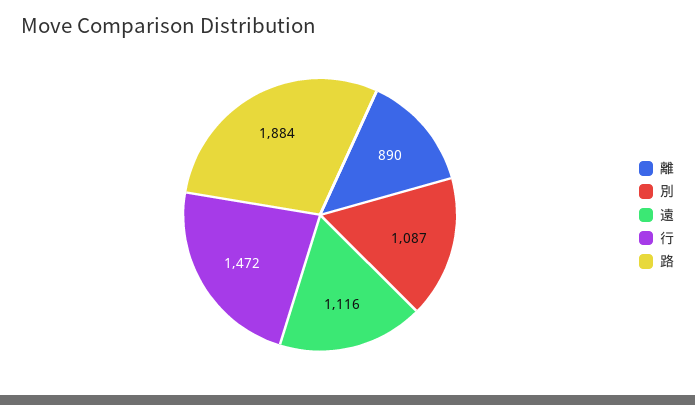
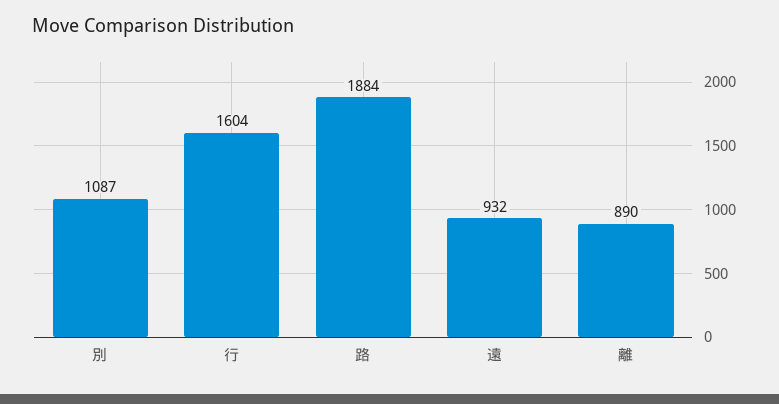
遠: 1116 -> 932
行: 1472 -> 1604

